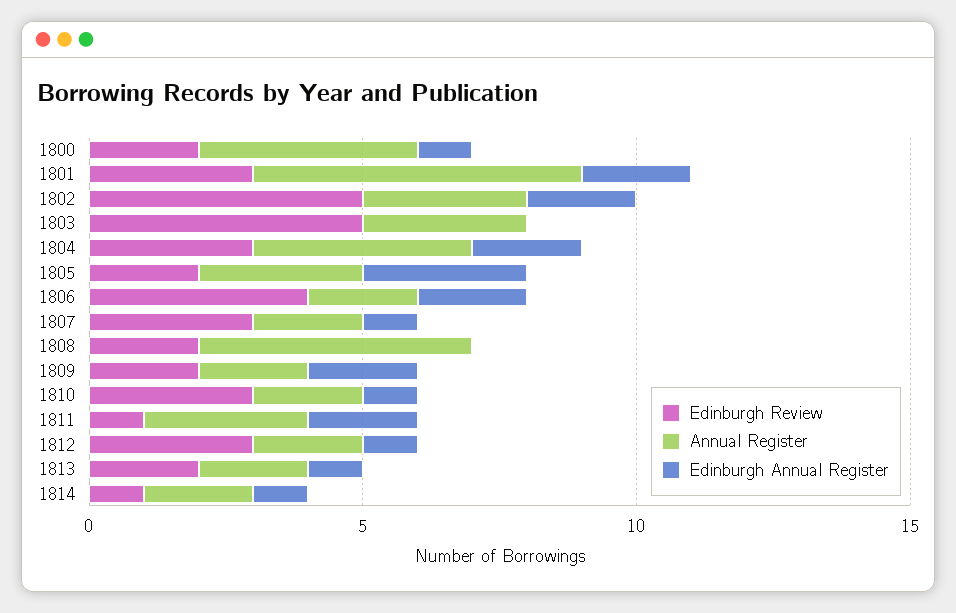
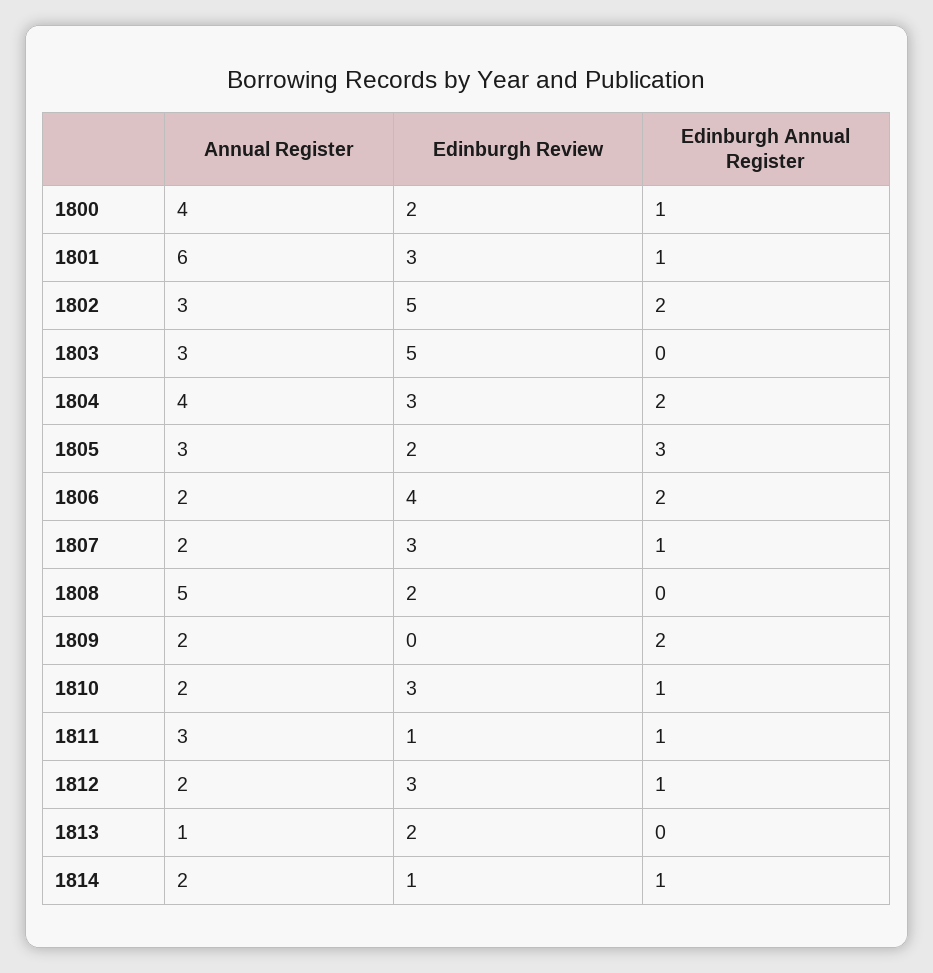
Edinburgh Annual Register, 1801: 2 -> 1
Edinburgh Review, 1809: 2 -> 0
Edinburgh Annual Register, 1811: 2 -> 1
Annual Register, 1813: 2 -> 1
Edinburgh Annual Register, 1813: 1 -> 0

